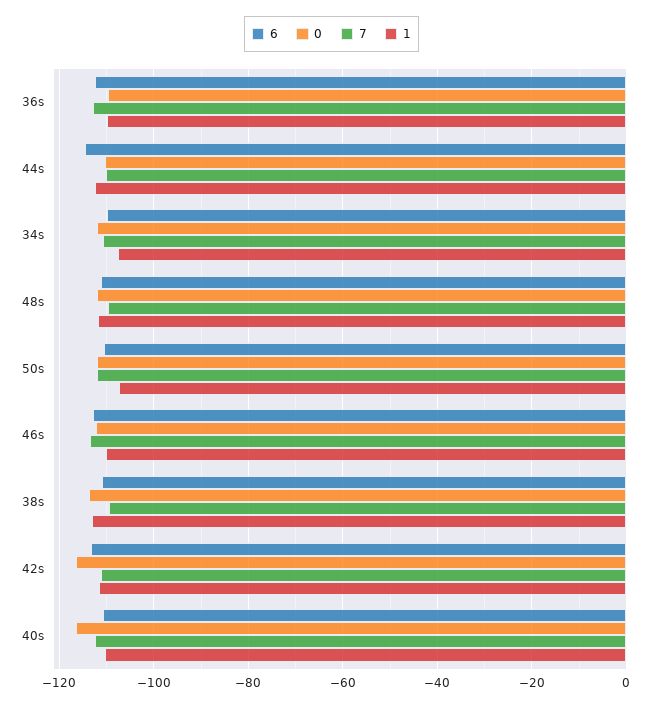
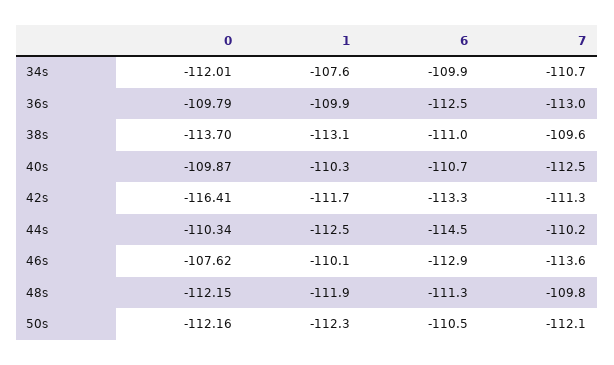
1, 50s: -108 -> -112.3
0, 46s: -112 -> -107.62
0, 40s: -116 -> -109.87

